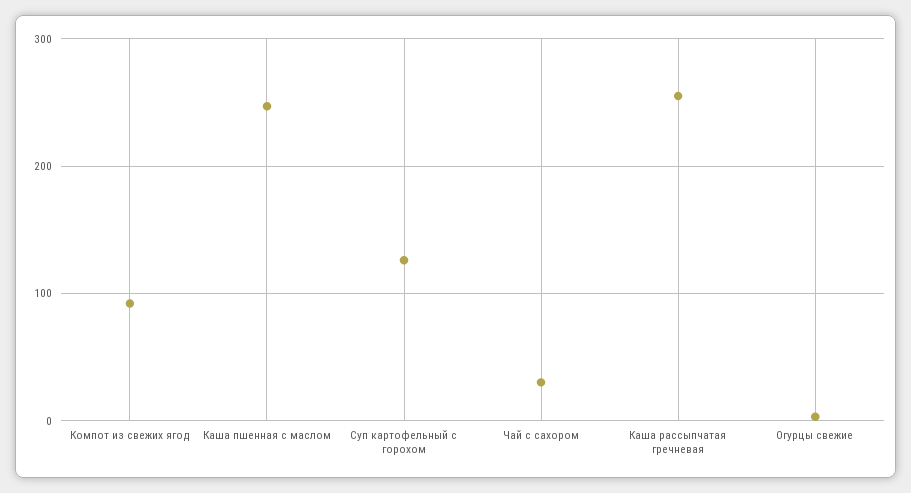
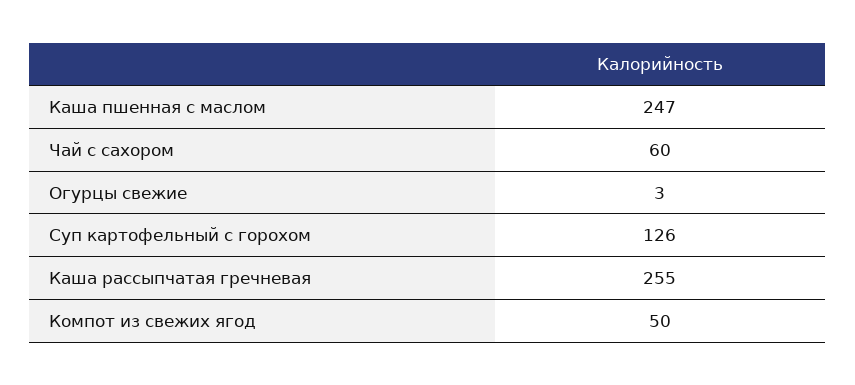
Компот из свежих ягод: 90 -> 50
Чай с сахором: 30 -> 60

